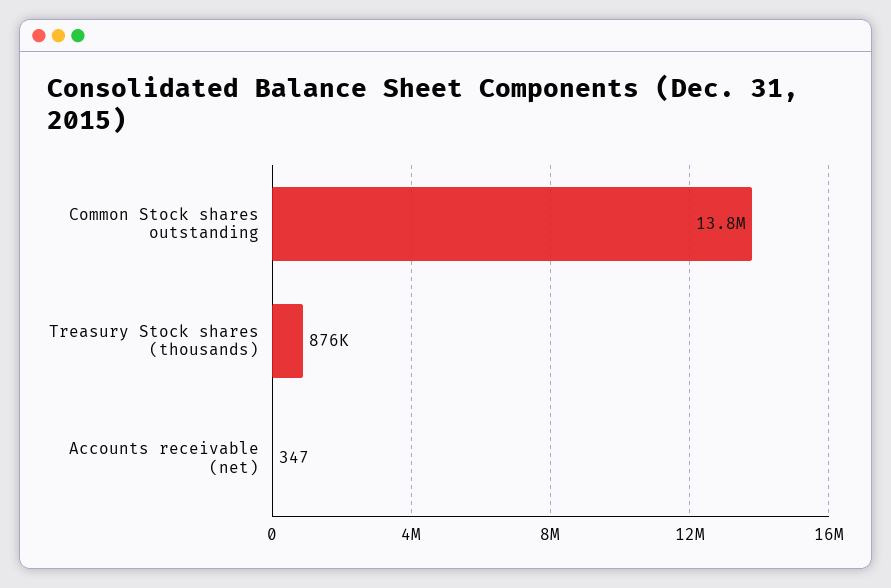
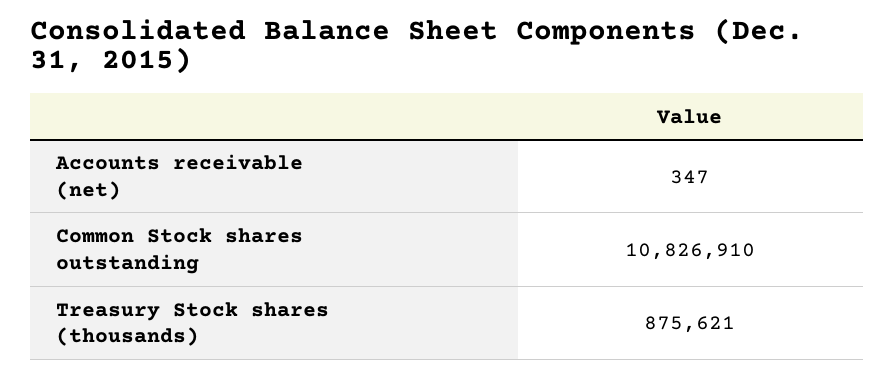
Common Stock shares outstanding: 13800000 -> 10826910

